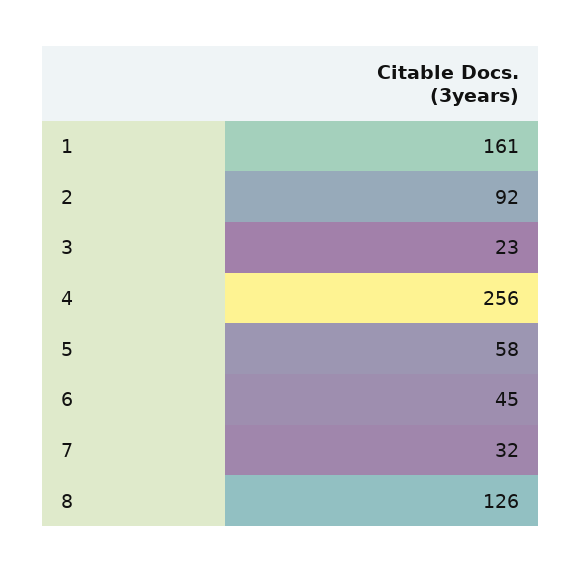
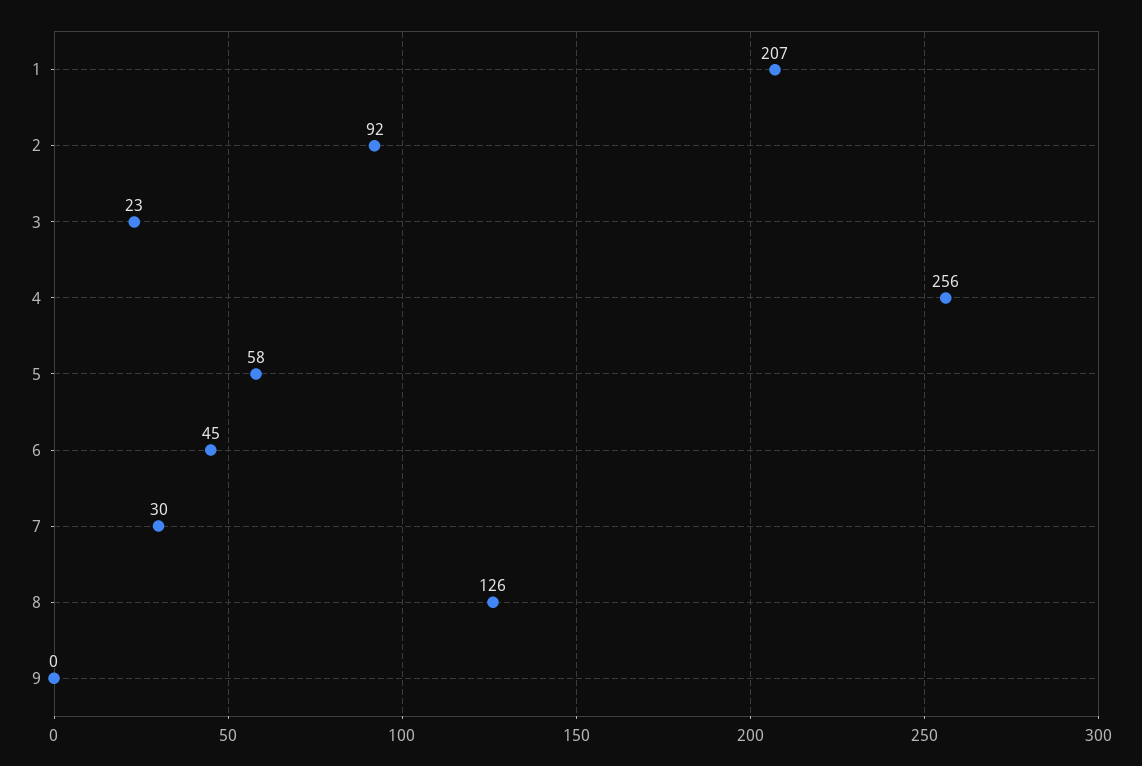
1: 161 -> 207
7: 32 -> 30
9: none -> 0

